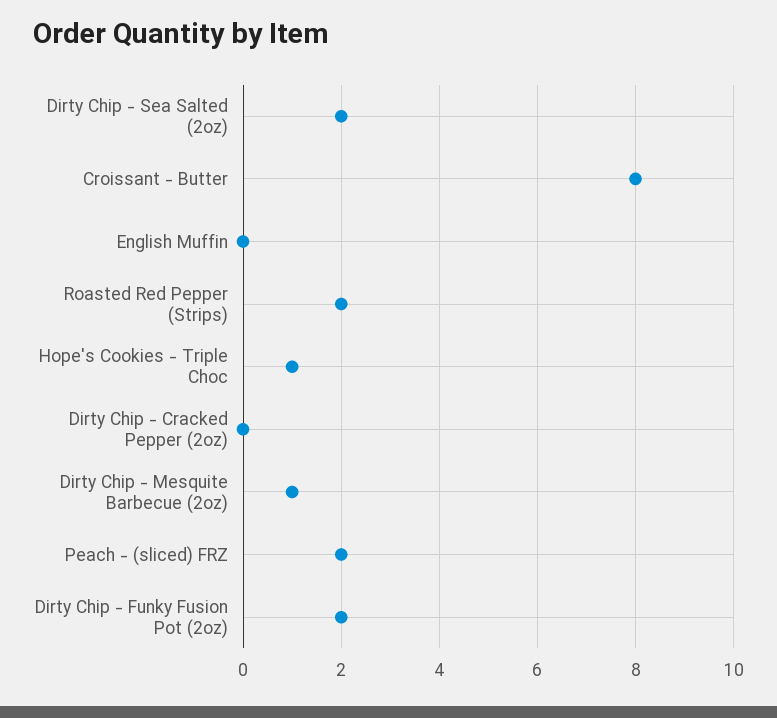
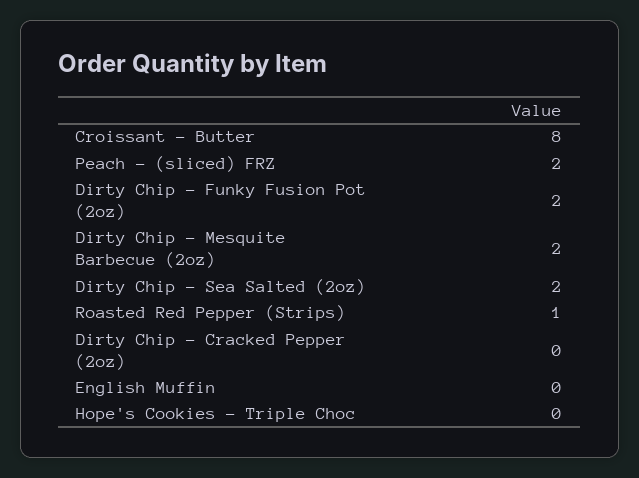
Roasted Red Pepper (Strips): 2 -> 1
Hope's Cookies - Triple Choc: 1 -> 0
Dirty Chip - Mesquite Barbecue (2oz): 1 -> 2

